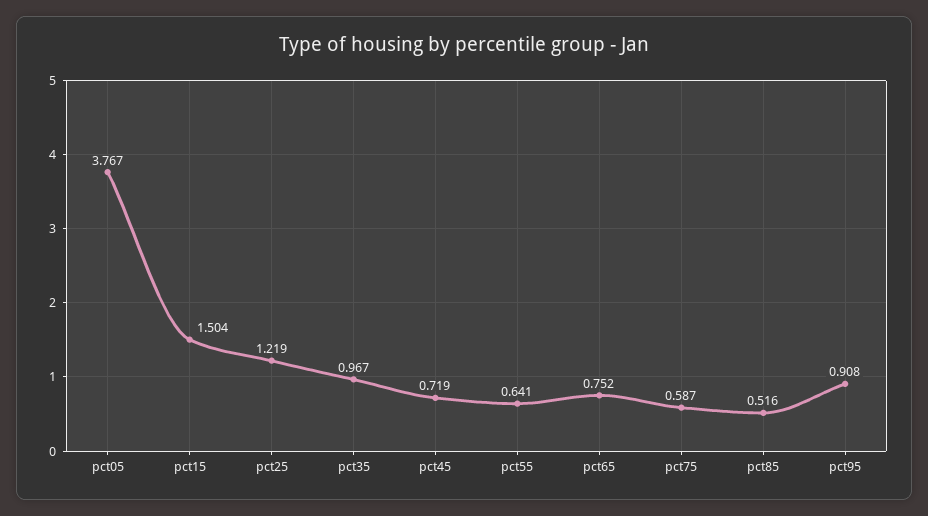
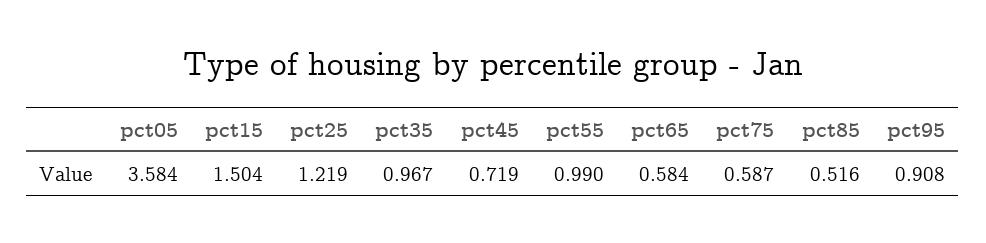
pct05: 3.767 -> 3.584
pct55: 0.641 -> 0.99
pct65: 0.752 -> 0.584

